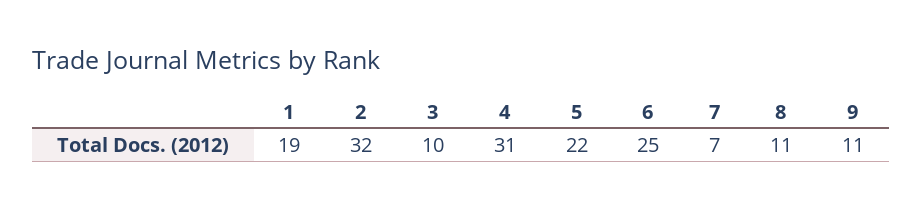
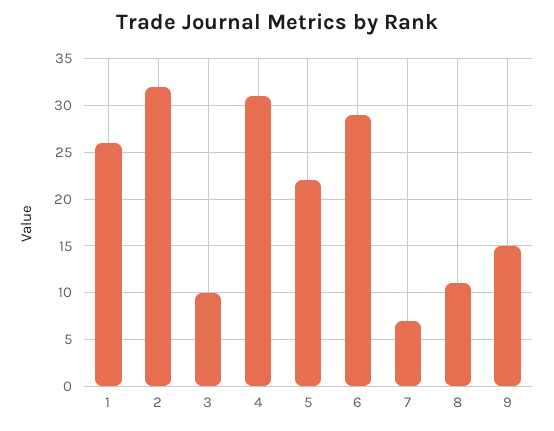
1: 19 -> 26
6: 25 -> 29
9: 11 -> 15

